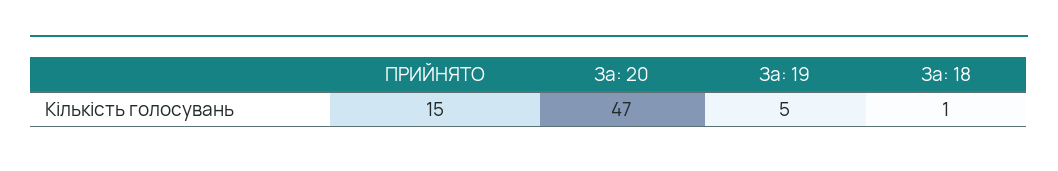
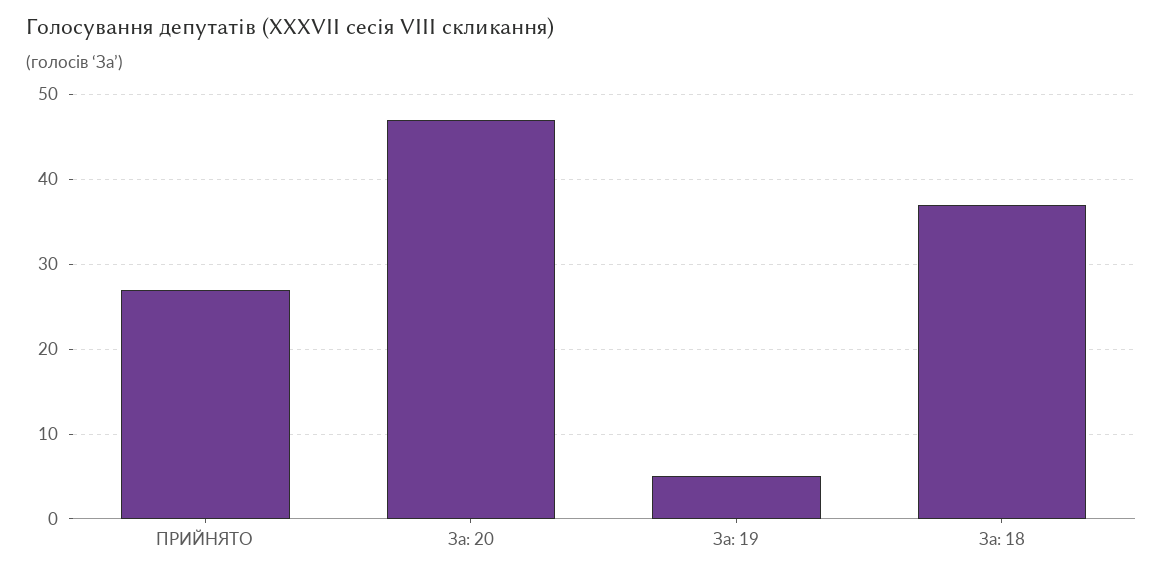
ПРИЙНЯТО: 15 -> 27
За: 18: 1 -> 37

